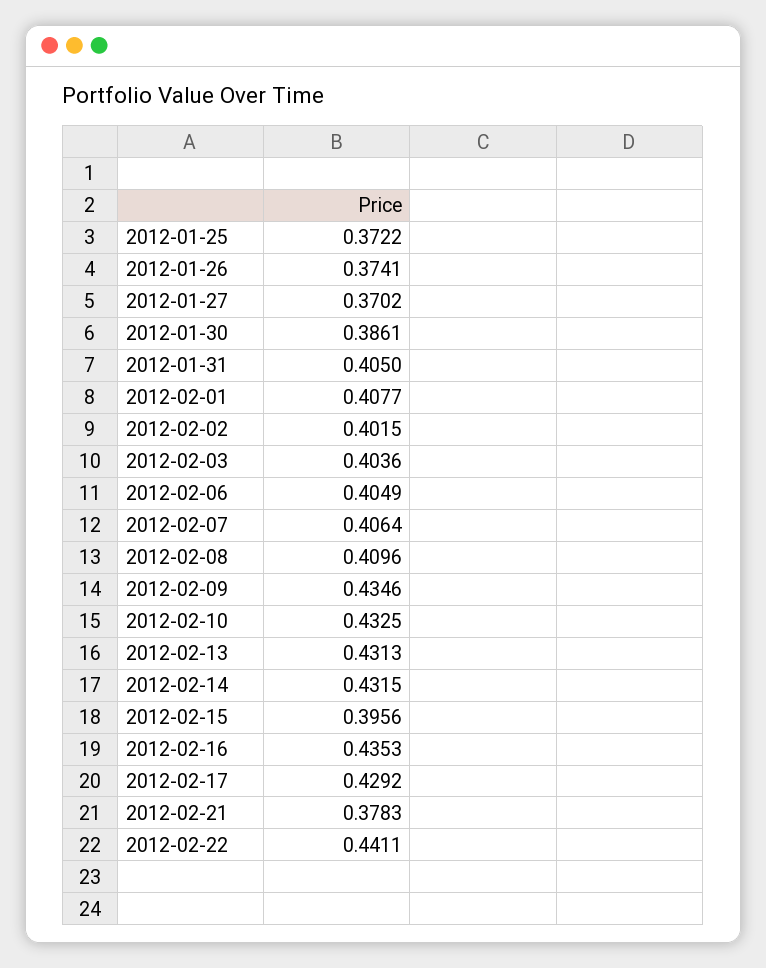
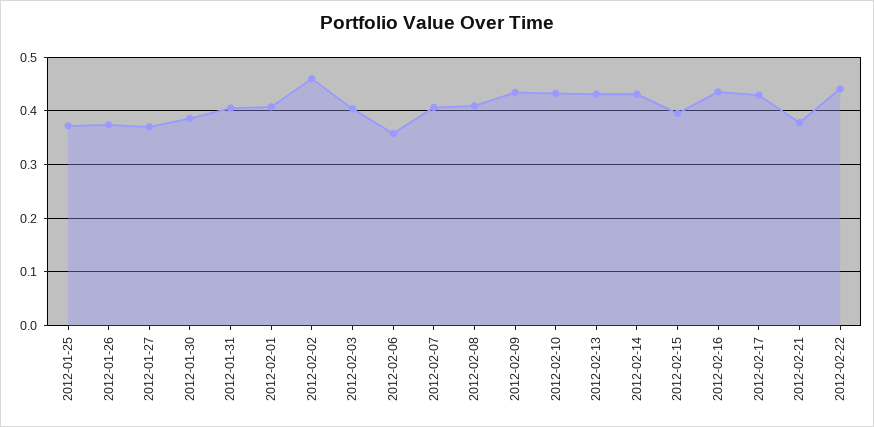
2012-02-02: 0.4015 -> 0.46
2012-02-06: 0.4049 -> 0.36

